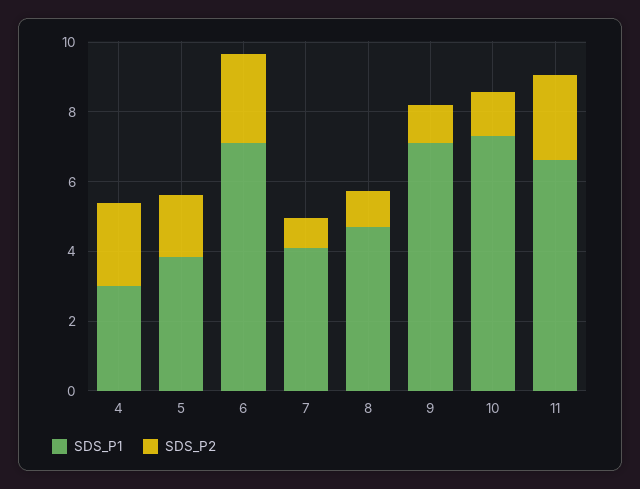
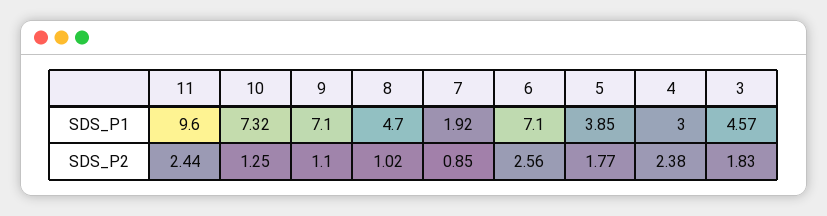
SDS_P1, 7: 4 -> 1.92
SDS_P1, 11: 6.5 -> 9.6
SDS_P1, 3: none -> 4.57
SDS_P2, 3: none -> 1.83

